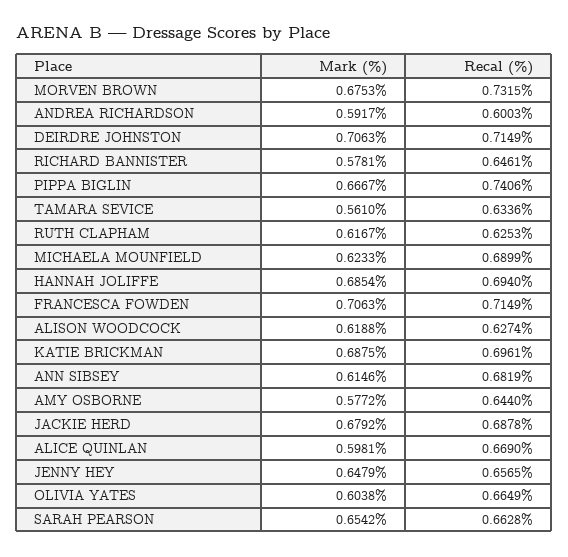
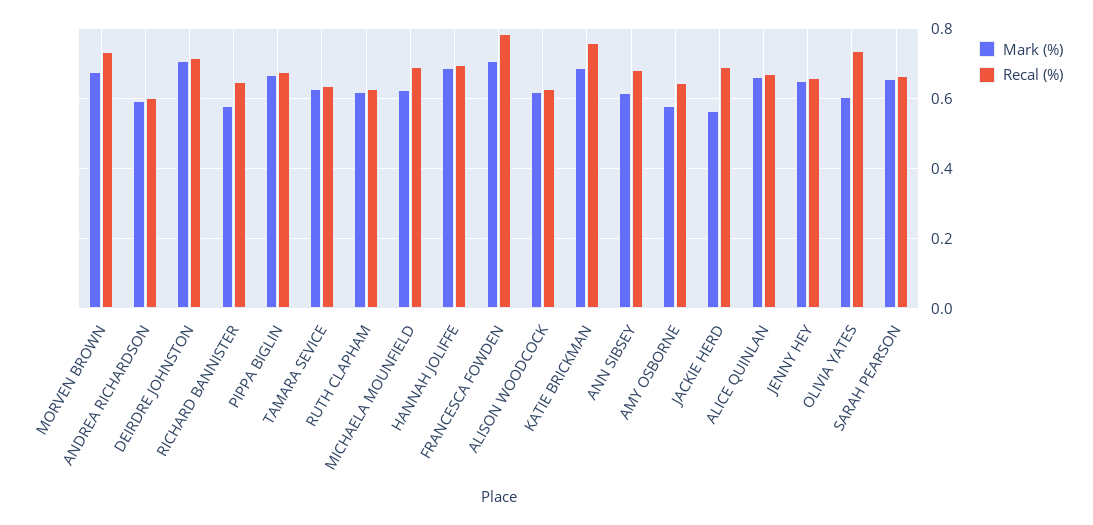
Recal (%), PIPPA BIGLIN: 0.7406 -> 0.68
Mark (%), TAMARA SEVICE: 0.561 -> 0.62
Recal (%), FRANCESCA FOWDEN: 0.7149 -> 0.78
Recal (%), KATIE BRICKMAN: 0.6961 -> 0.76
Mark (%), JACKIE HERD: 0.6792 -> 0.56
Mark (%), ALICE QUINLAN: 0.5981 -> 0.66
Recal (%), OLIVIA YATES: 0.6649 -> 0.74

